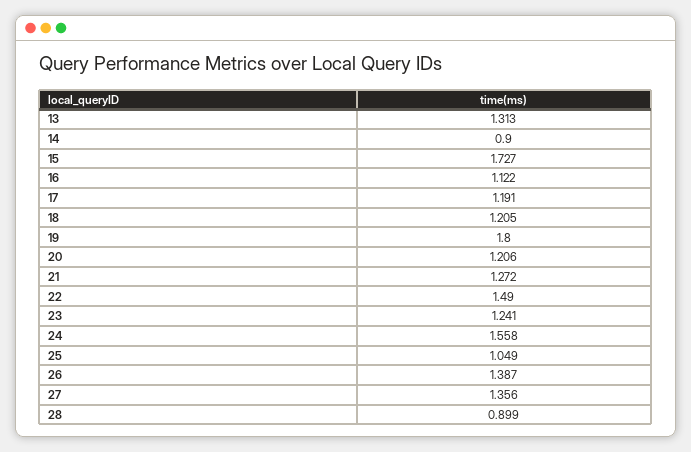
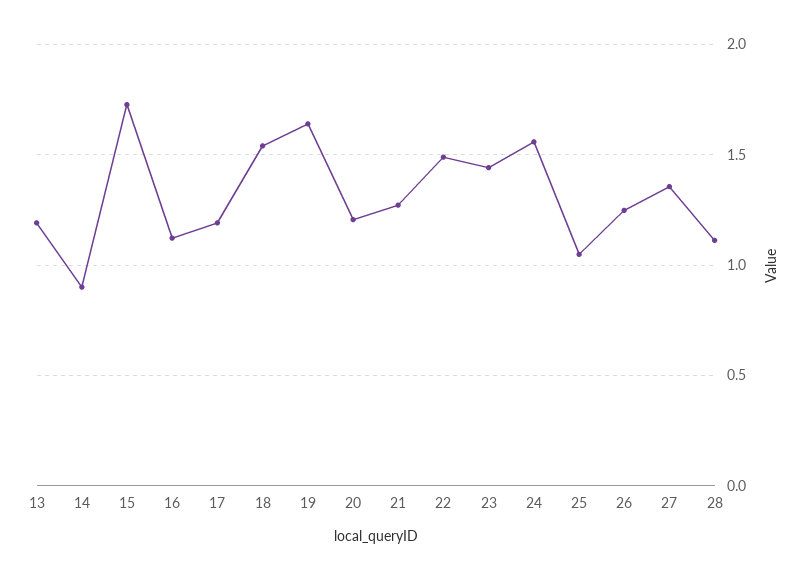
13: 1.313 -> 1.2
18: 1.205 -> 1.55
19: 1.8 -> 1.65
23: 1.241 -> 1.45
26: 1.387 -> 1.25
28: 0.899 -> 1.1

